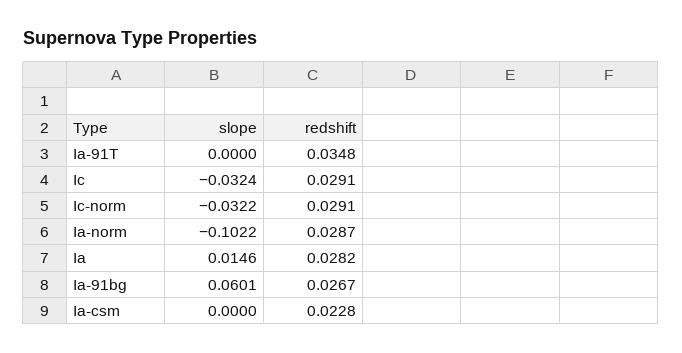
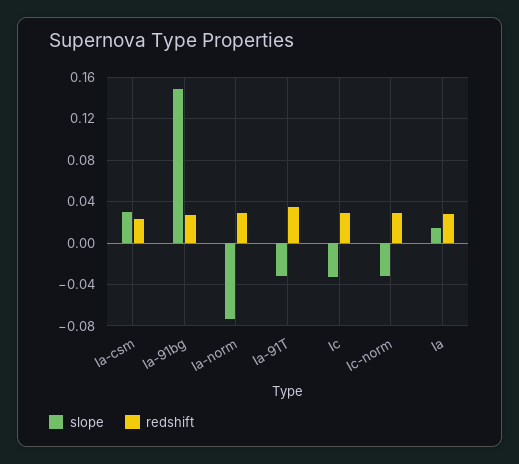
slope, Ia-91T: 0 -> -0.03
slope, Ia-norm: -0.1022 -> -0.07
slope, Ia-91bg: 0.0601 -> 0.15
slope, Ia-csm: 0 -> 0.03

